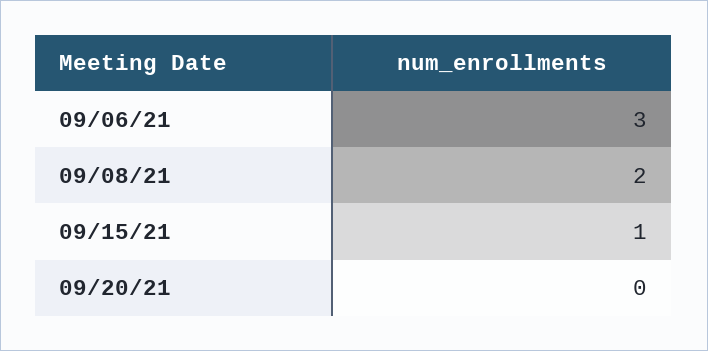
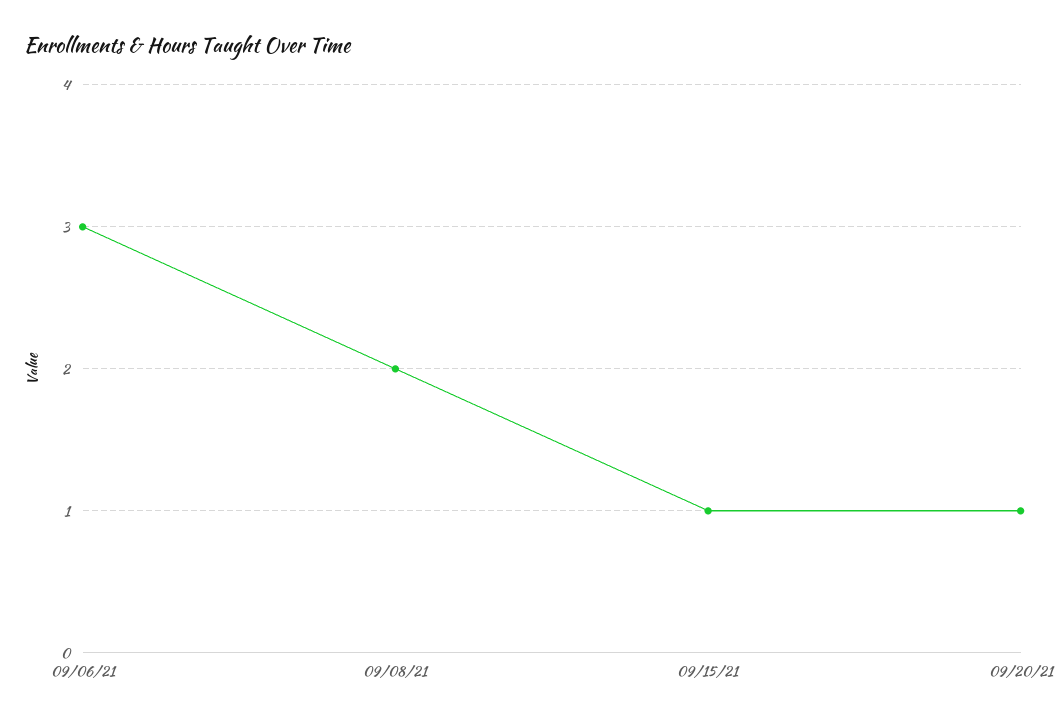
09/20/21: 0 -> 1

